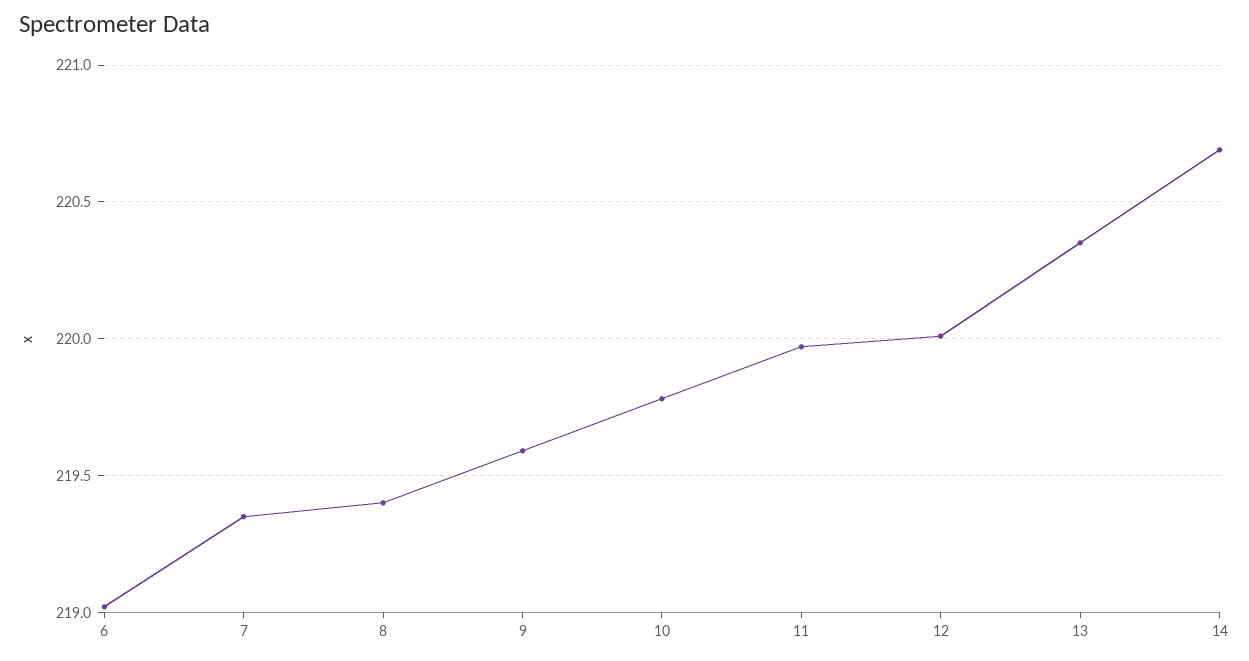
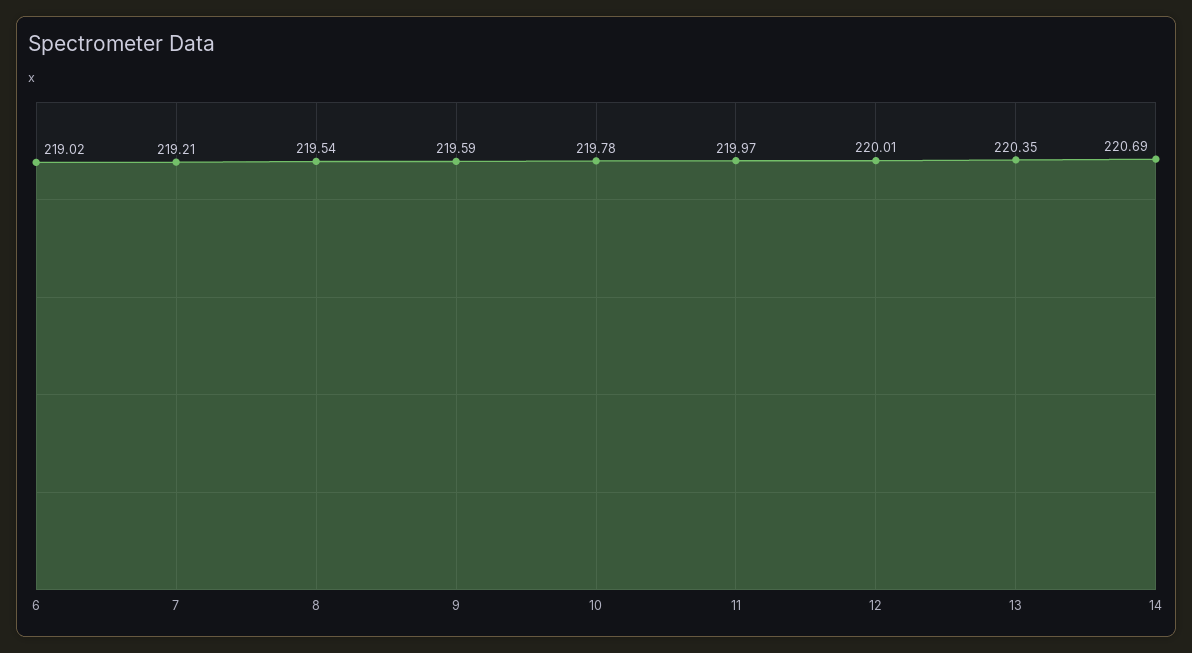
7: 219.35 -> 219.21
8: 219.4 -> 219.54

